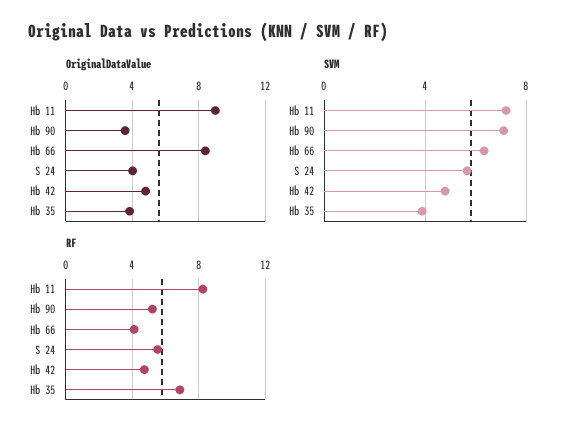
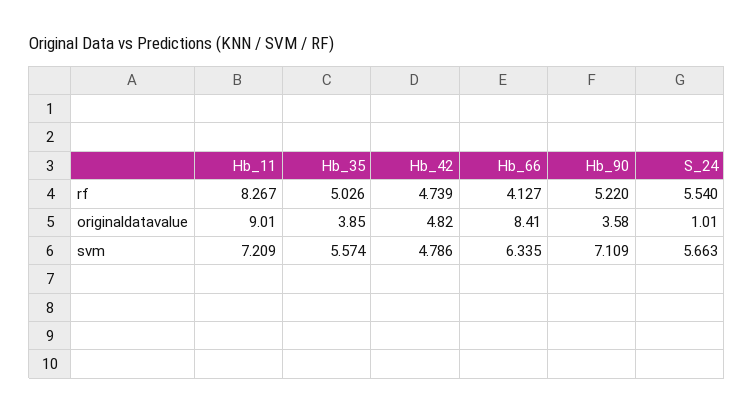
OriginalDataValue, S 24: 4 -> 1.01
SVM, Hb 35: 4 -> 5.574
RF, Hb 35: 7 -> 5.026

